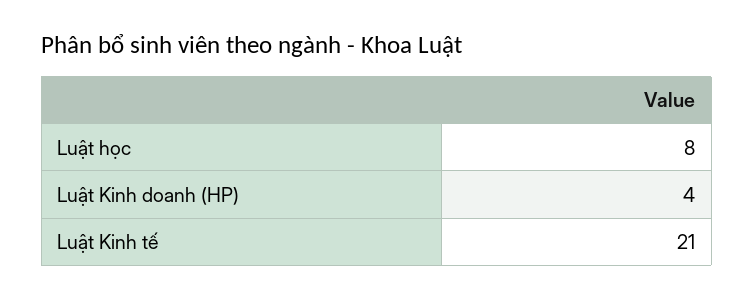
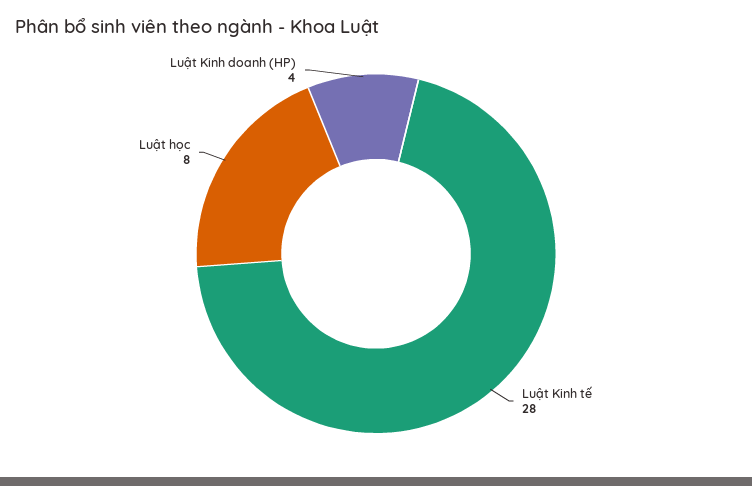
Luật Kinh tế: 21 -> 28

